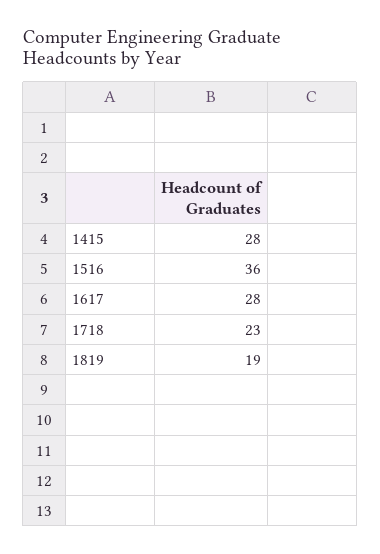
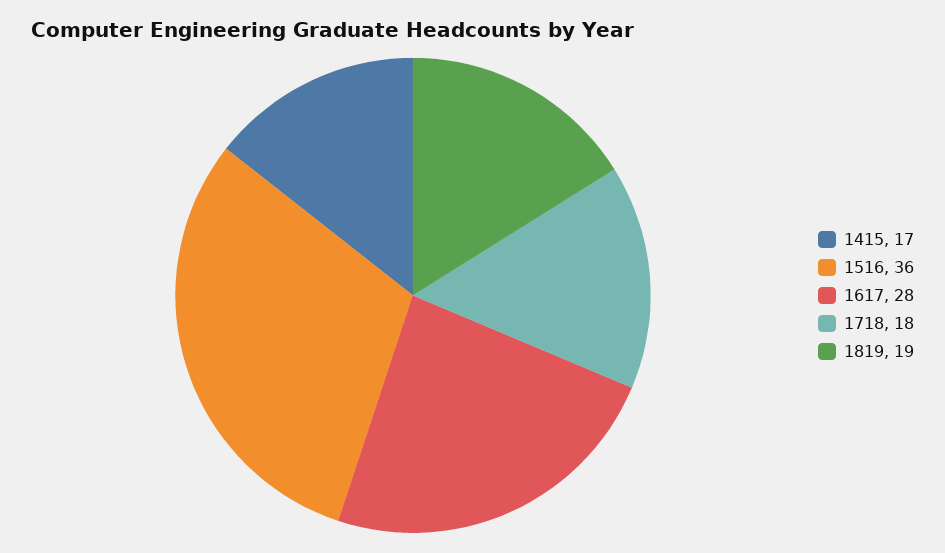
1415: 28 -> 17
1718: 23 -> 18

